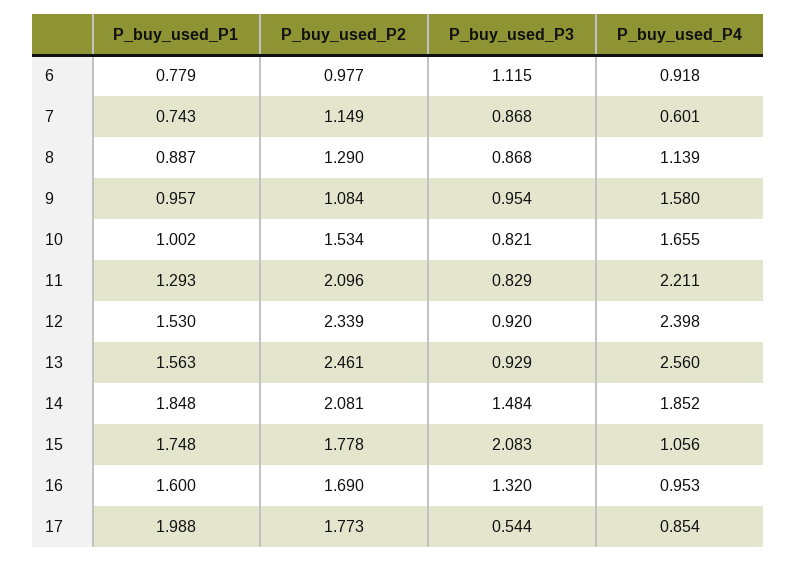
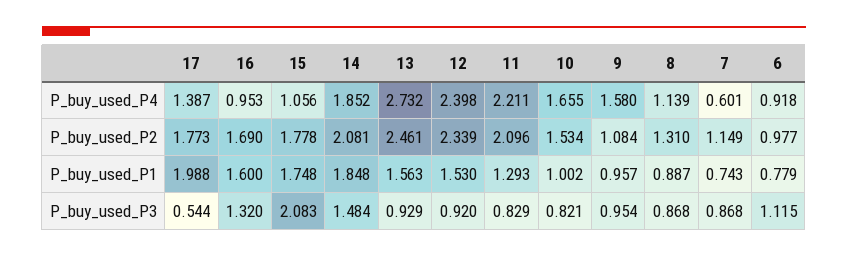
P_buy_used_P2, 8: 1.29 -> 1.31
P_buy_used_P4, 13: 2.56 -> 2.732
P_buy_used_P4, 17: 0.854 -> 1.387

